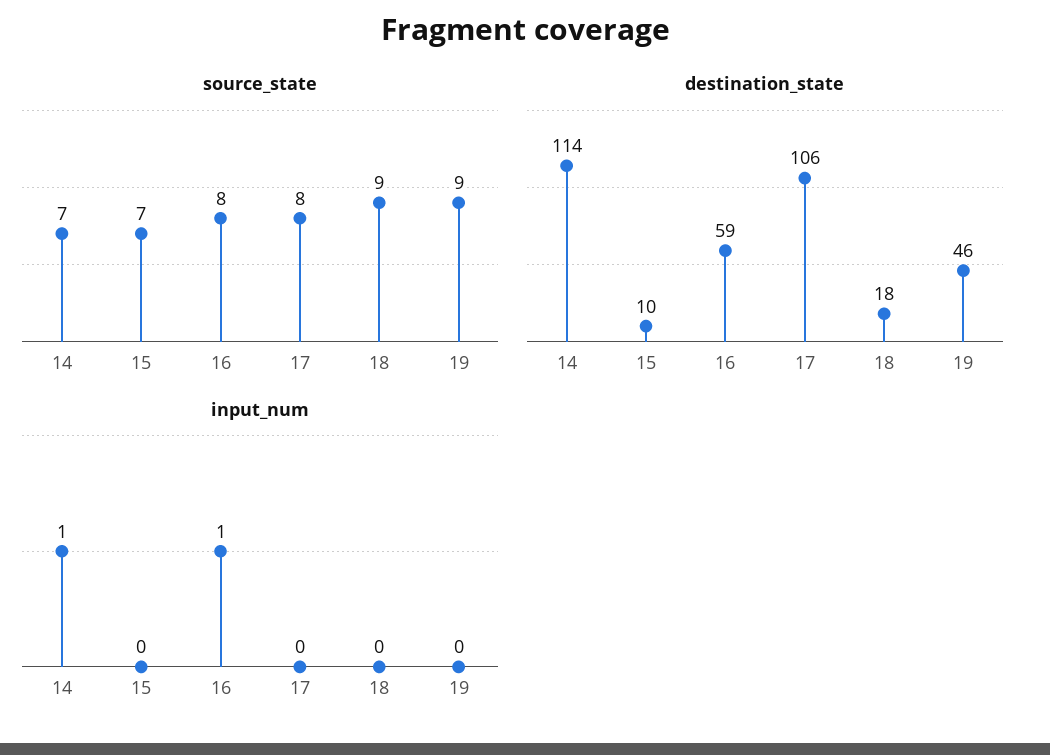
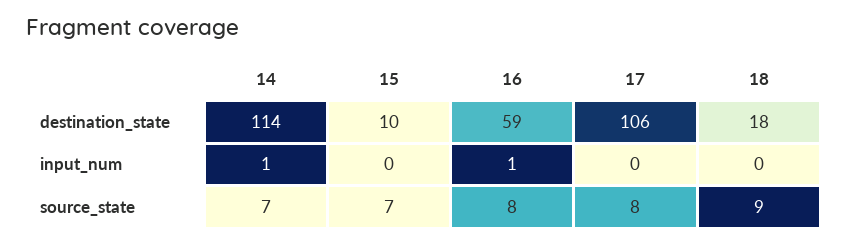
source_state, 19: 9 -> none
destination_state, 19: 46 -> none
input_num, 19: 0 -> none

